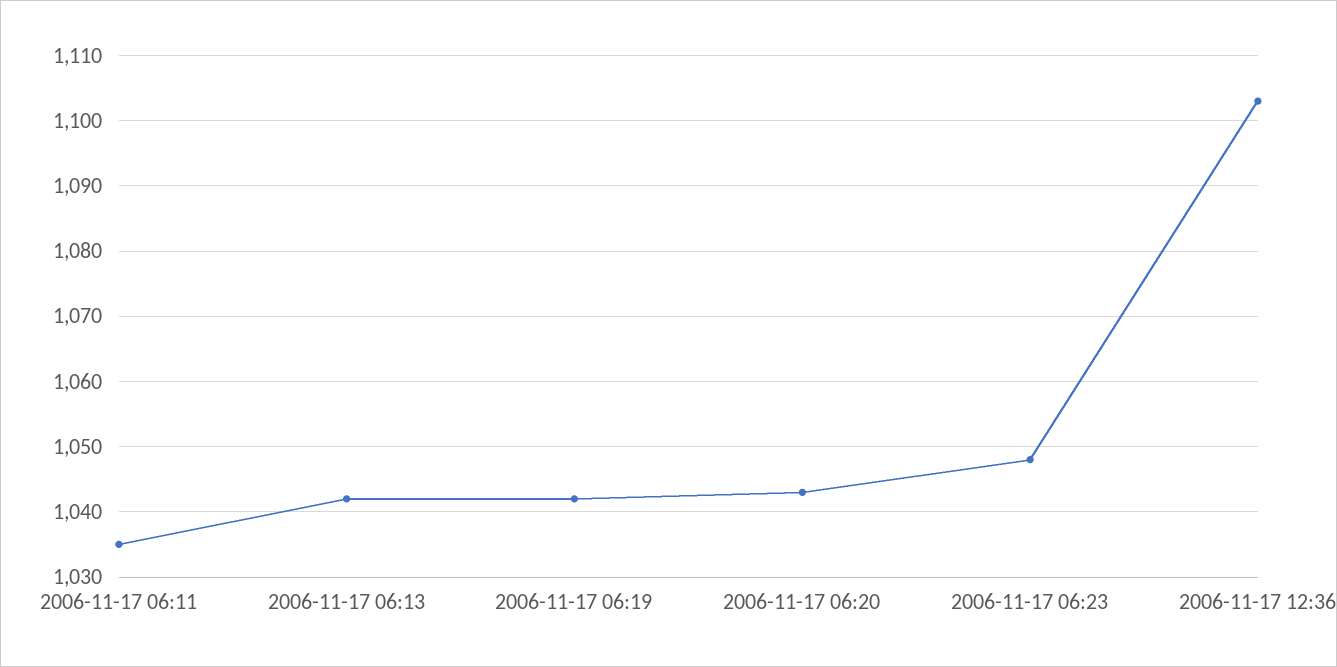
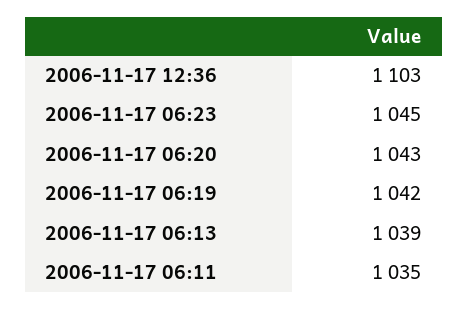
2006-11-17 06:13: 1042 -> 1039
2006-11-17 06:23: 1048 -> 1045

